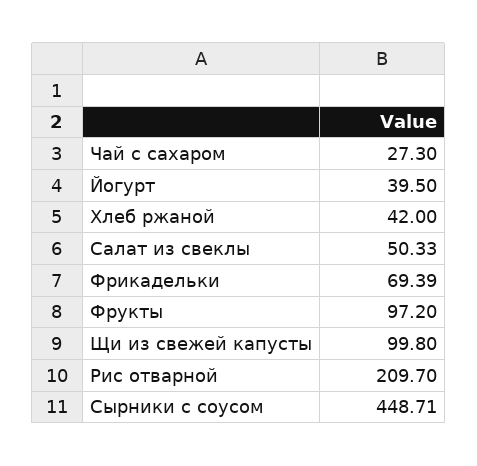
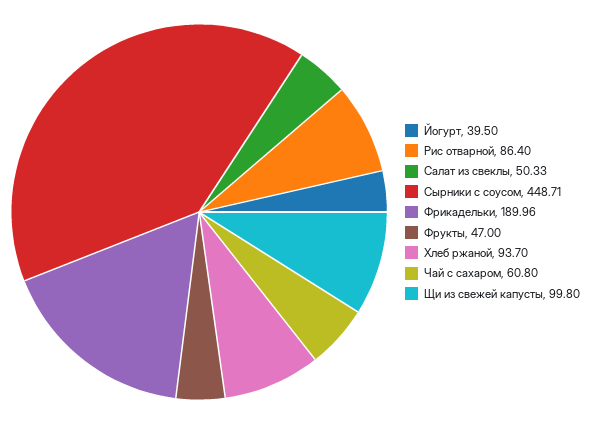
Чай с сахаром: 27.3 -> 60.8
Хлеб ржаной: 42 -> 93.7
Фрикадельки: 69.39 -> 189.96
Фрукты: 97.2 -> 47
Рис отварной: 209.7 -> 86.4

